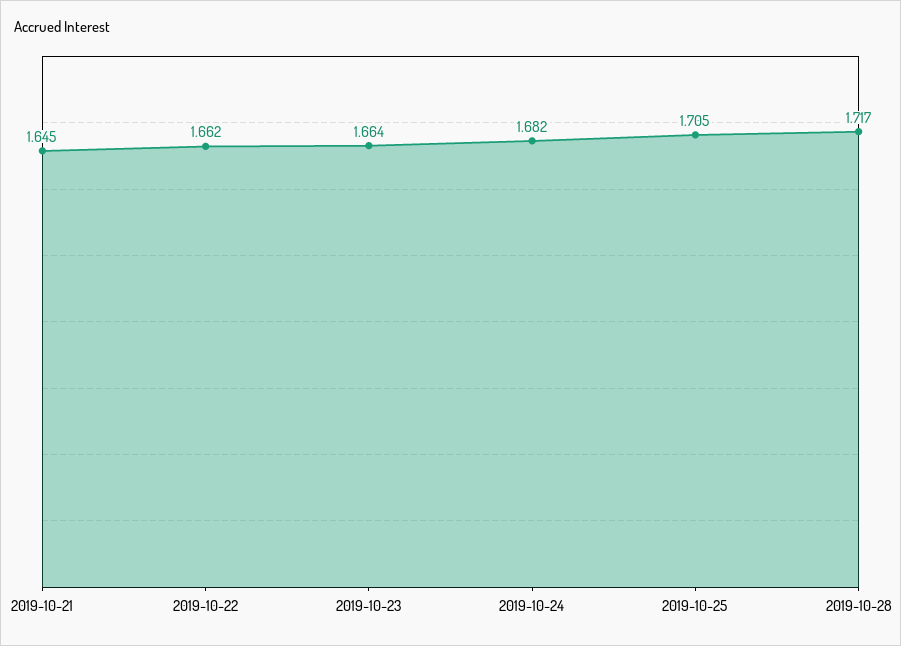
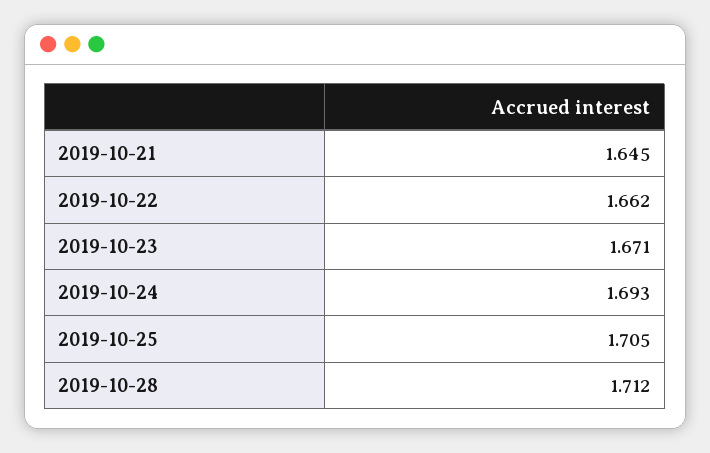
2019-10-23: 1.664 -> 1.671
2019-10-24: 1.682 -> 1.693
2019-10-28: 1.717 -> 1.712

